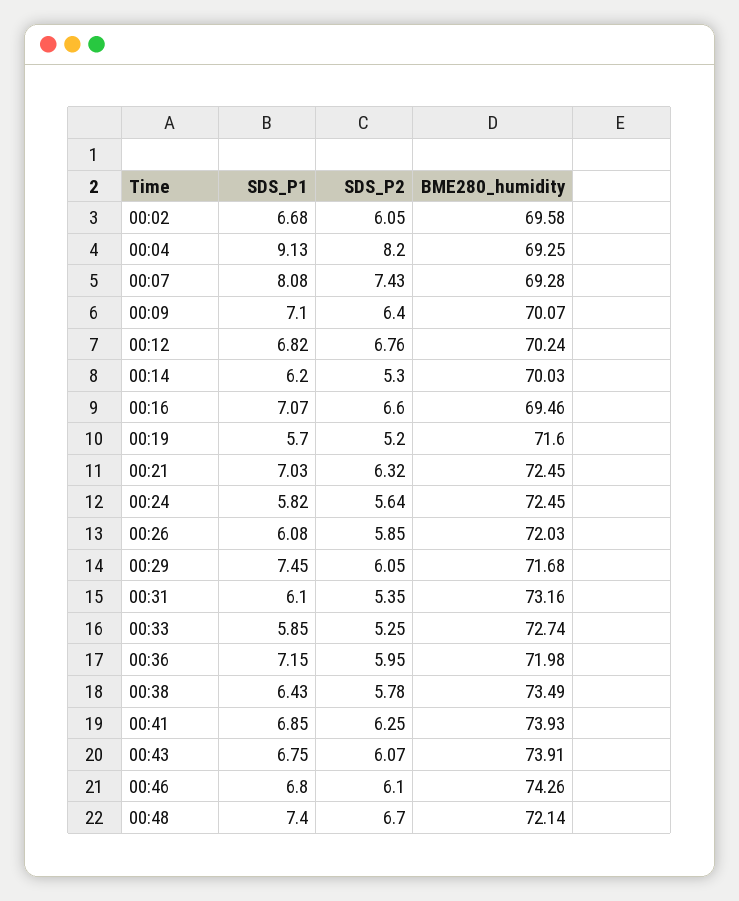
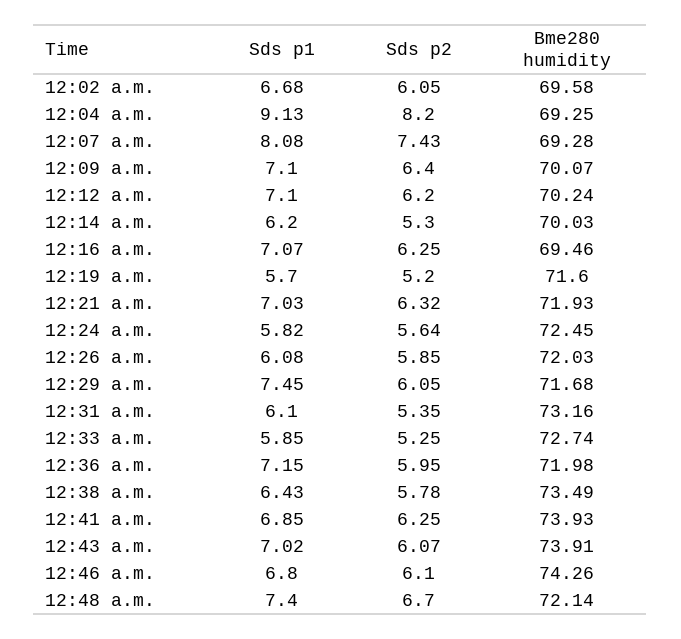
SDS_P1, 00:12: 6.82 -> 7.1
SDS_P2, 00:12: 6.76 -> 6.2
SDS_P2, 00:16: 6.6 -> 6.25
BME280_humidity, 00:21: 72.45 -> 71.93
SDS_P1, 00:43: 6.75 -> 7.02

